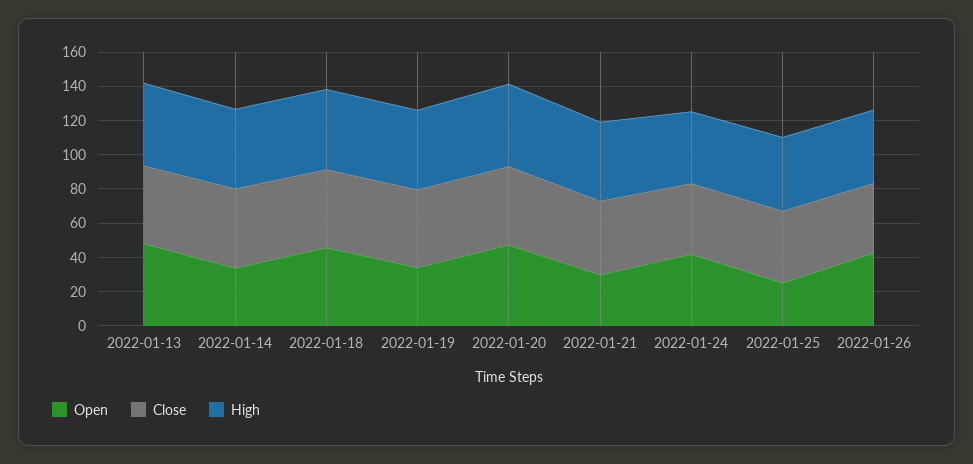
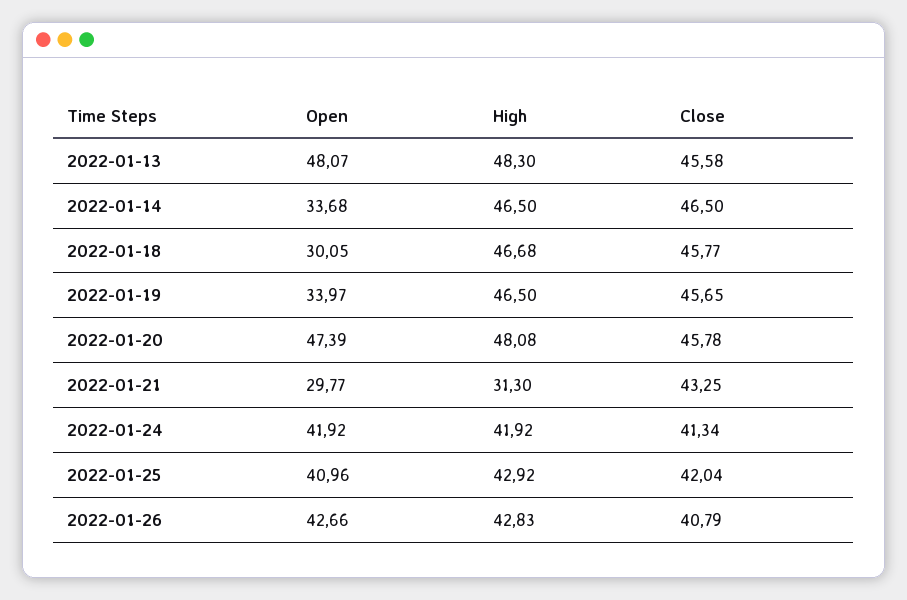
Open, 2022-01-18: 45 -> 30.05
High, 2022-01-21: 45 -> 31.3
Open, 2022-01-25: 25 -> 40.96

